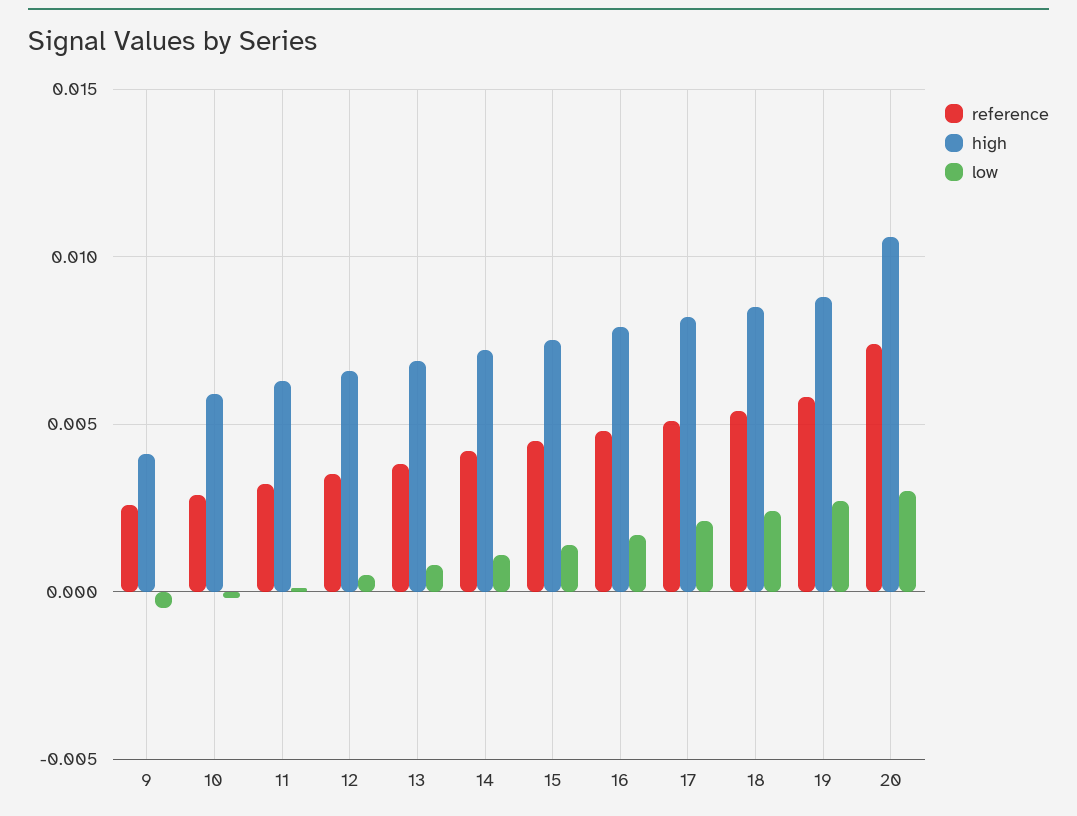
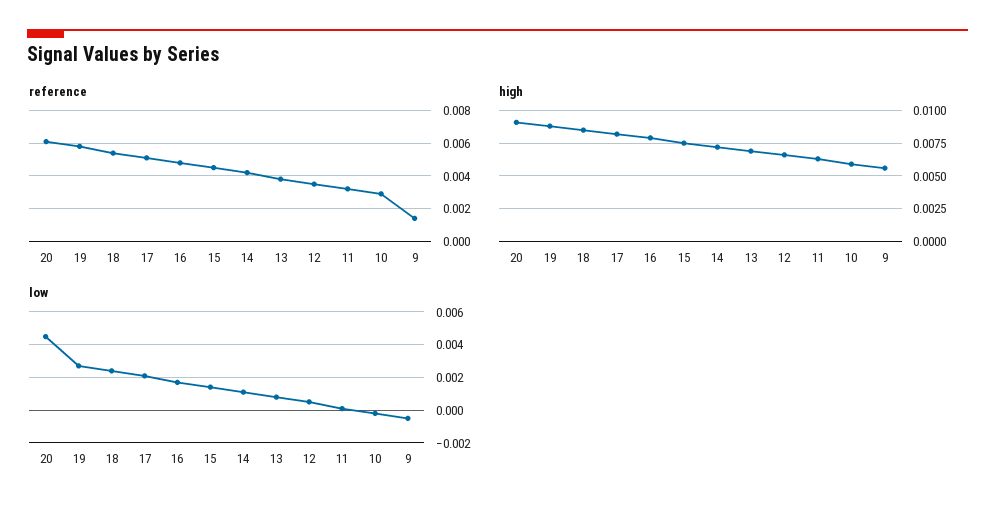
reference, 9: 0.0025 -> 0.0015
high, 9: 0.004 -> 0.0055
reference, 20: 0.0075 -> 0.006
high, 20: 0.0105 -> 0.009
low, 20: 0.003 -> 0.0045

